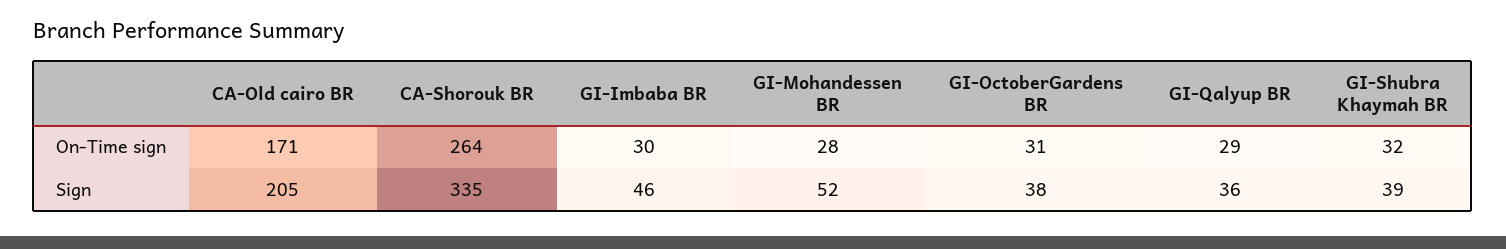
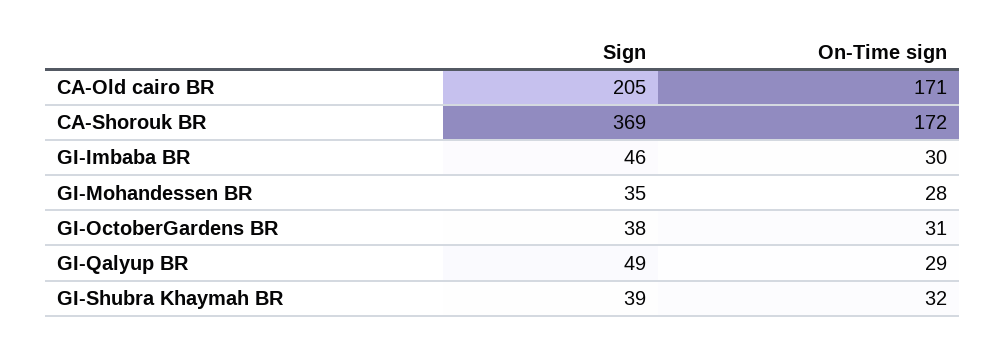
CA-Shorouk BR, On-Time sign: 264 -> 172
CA-Shorouk BR, Sign: 335 -> 369
GI-Mohandessen BR, Sign: 52 -> 35
GI-Qalyup BR, Sign: 36 -> 49

